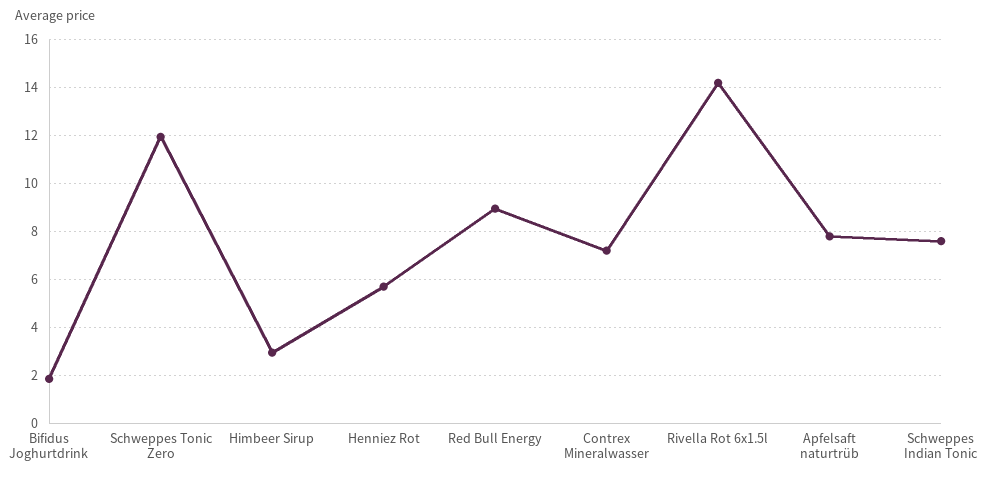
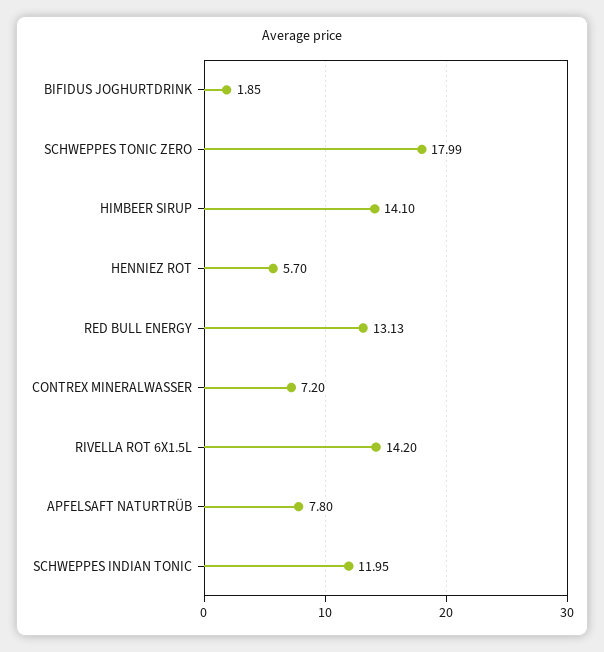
Schweppes Tonic Zero: 12 -> 17.99
Himbeer Sirup: 3 -> 14.1
Red Bull Energy: 9 -> 13.13
Schweppes Indian Tonic: 7.5 -> 11.95

